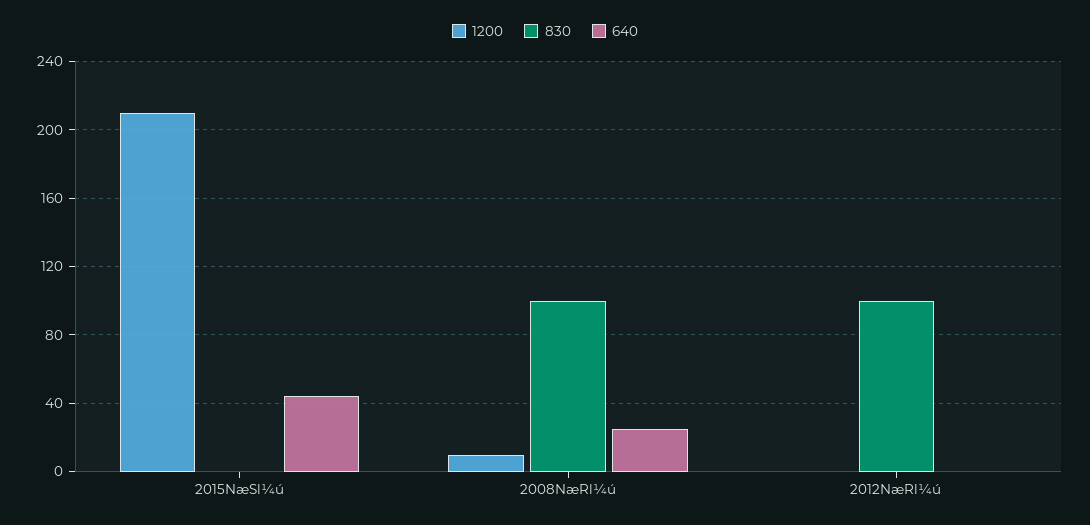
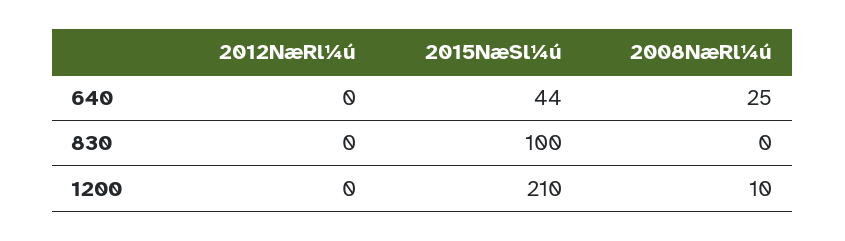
830, 2015NæSl¼ú: 0 -> 100
830, 2008NæRl¼ú: 100 -> 0
830, 2012NæRl¼ú: 100 -> 0

